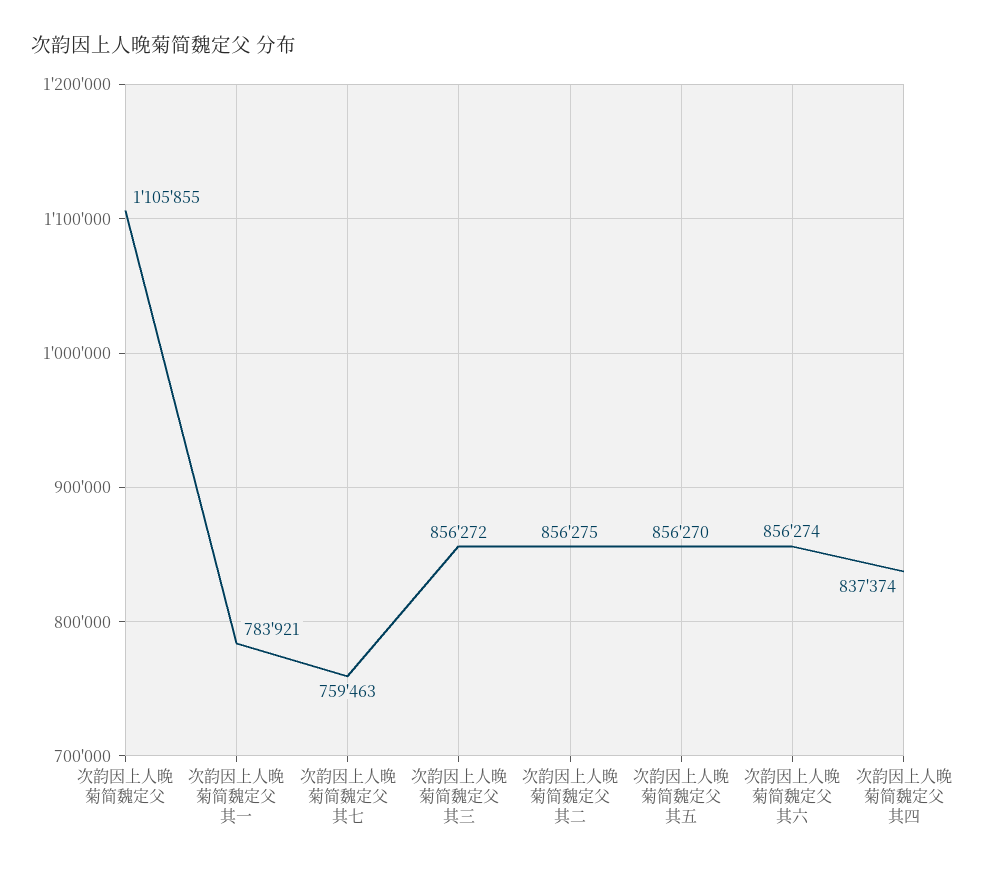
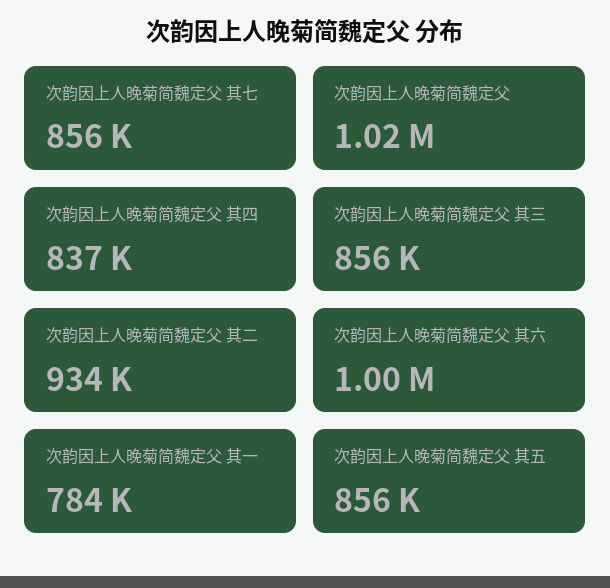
次韵因上人晚菊简魏定父: 1105855 -> 1020000
次韵因上人晚菊简魏定父 其七: 759463 -> 856000
次韵因上人晚菊简魏定父 其二: 856275 -> 934000
次韵因上人晚菊简魏定父 其六: 856274 -> 1000000

